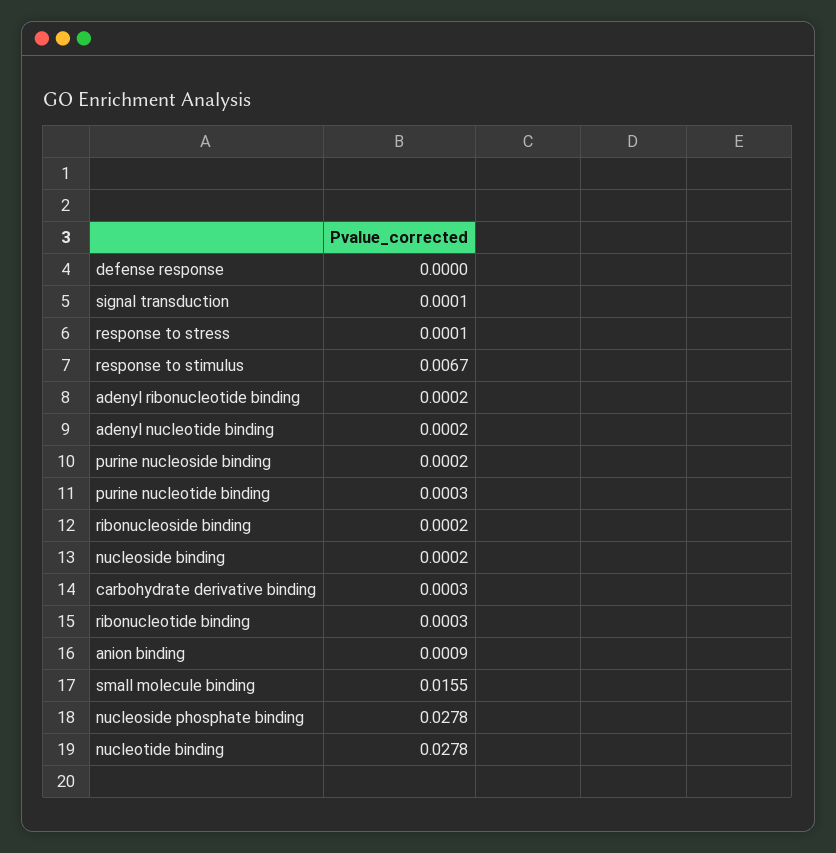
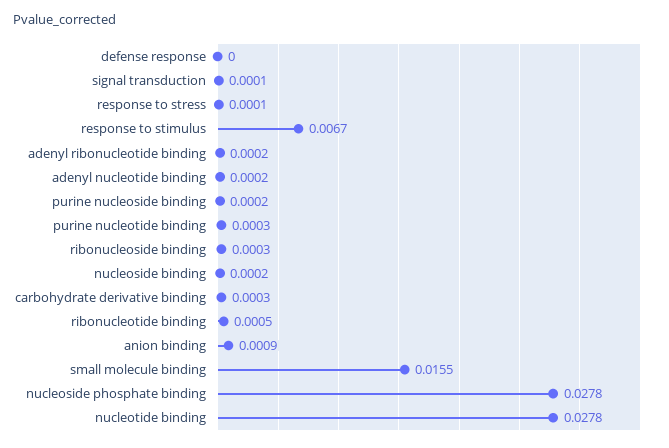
ribonucleoside binding: 0.0002 -> 0.0003
ribonucleotide binding: 0.0003 -> 0.0005

